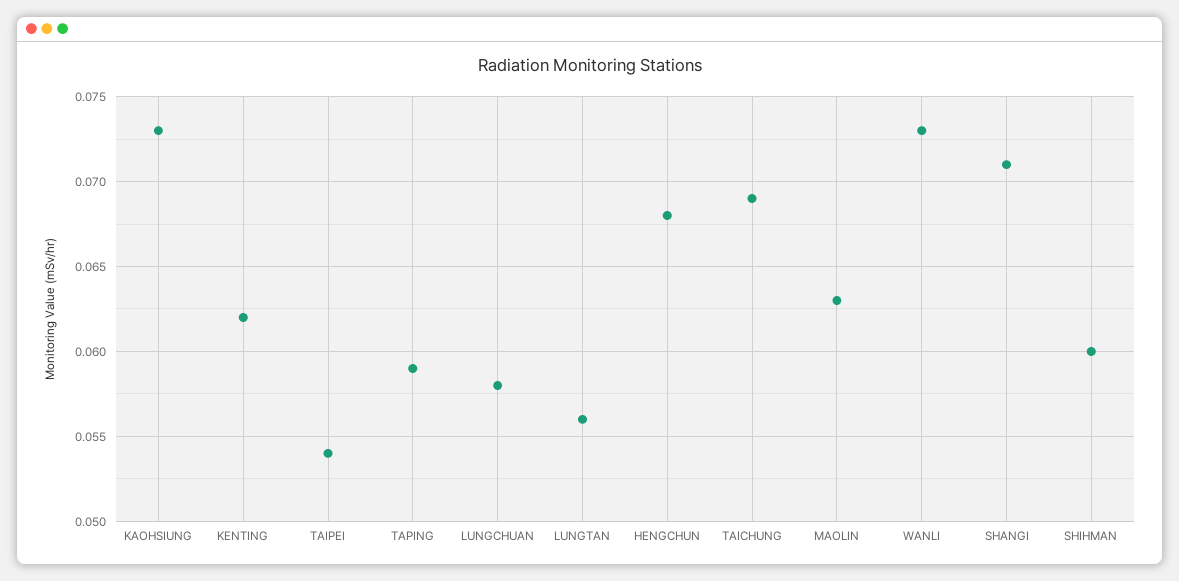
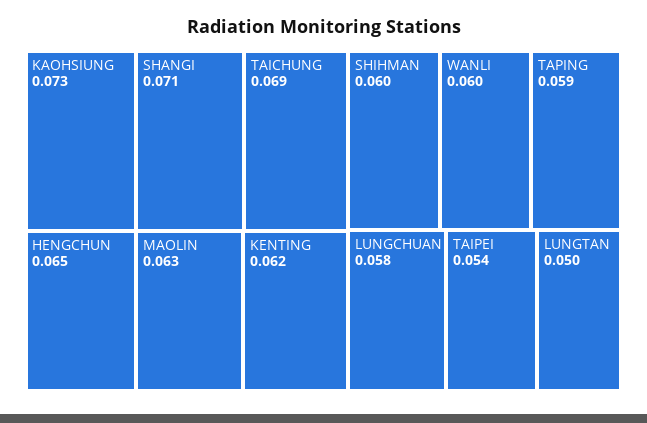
LUNGTAN: 0.056 -> 0.05
HENGCHUN: 0.068 -> 0.065
WANLI: 0.073 -> 0.06

